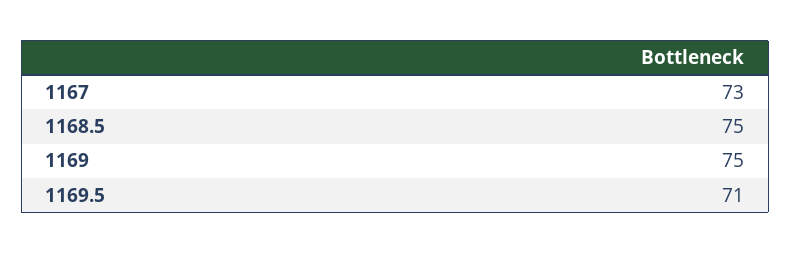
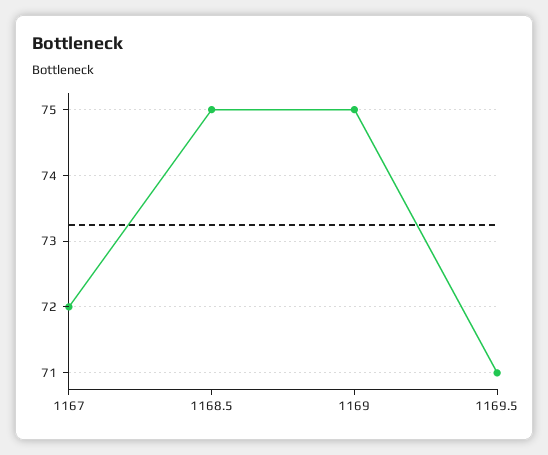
1167: 73 -> 72

